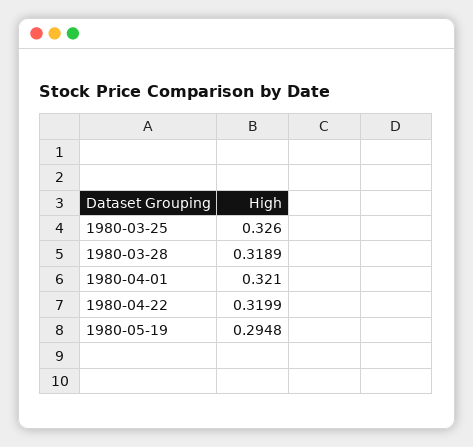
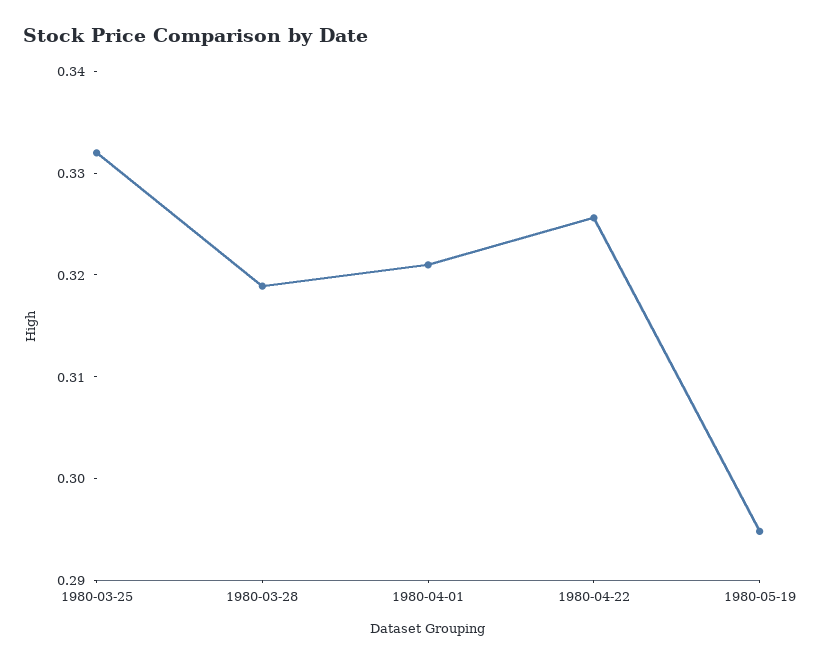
1980-03-25: 0.326 -> 0.332
1980-04-22: 0.3199 -> 0.326

